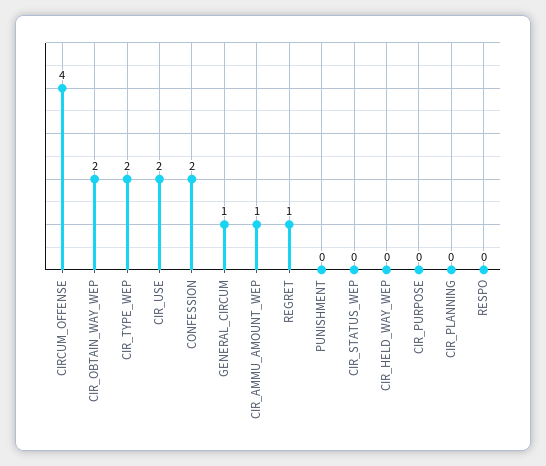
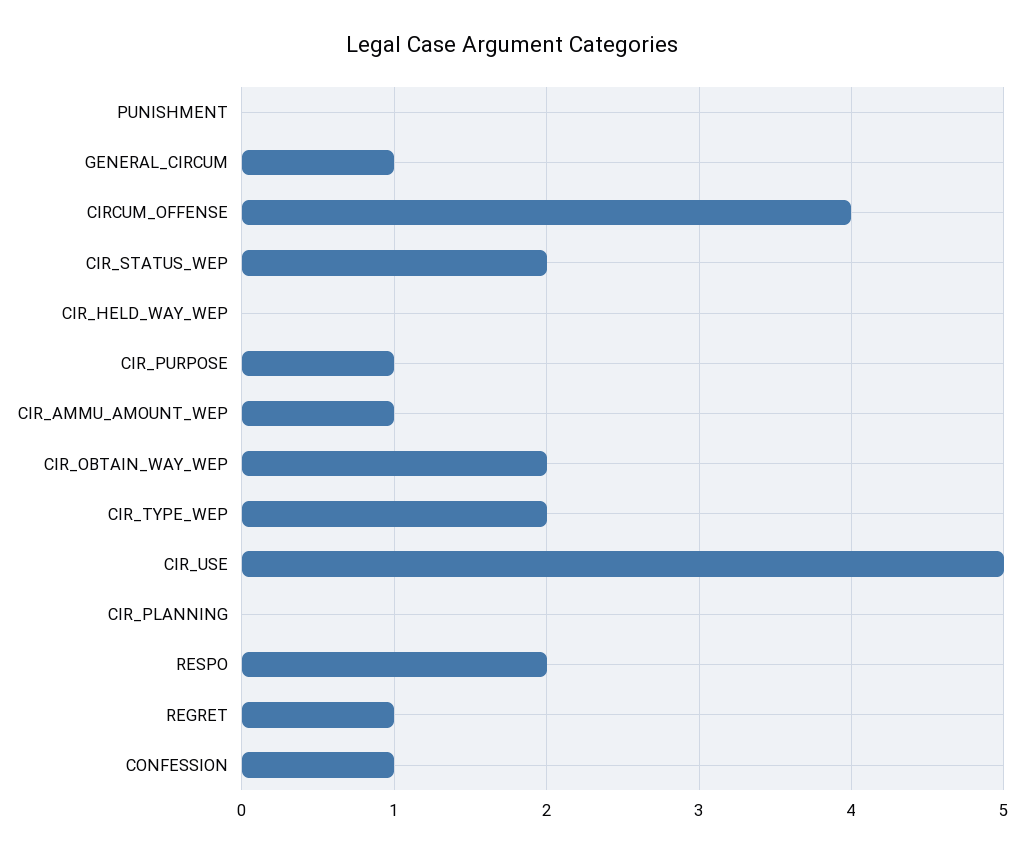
CIR_USE: 2 -> 5
CONFESSION: 2 -> 1
CIR_STATUS_WEP: 0 -> 2
CIR_PURPOSE: 0 -> 1
RESPO: 0 -> 2

